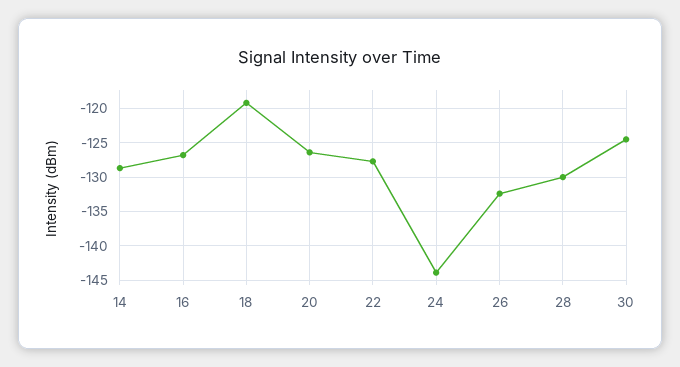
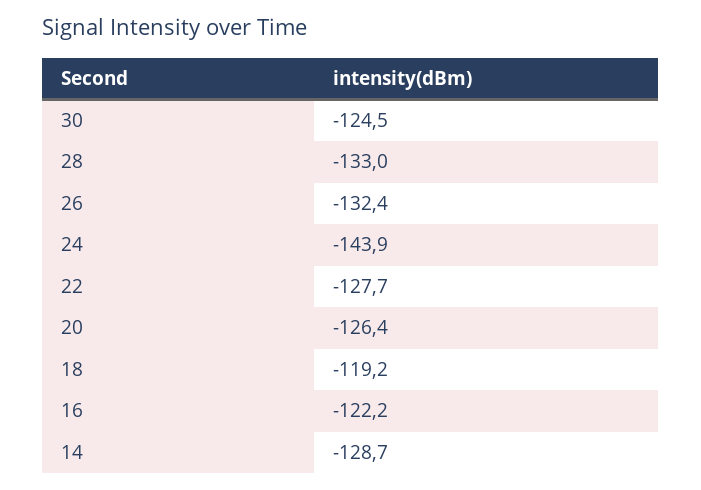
16: -127 -> -122.2
28: -130 -> -133

